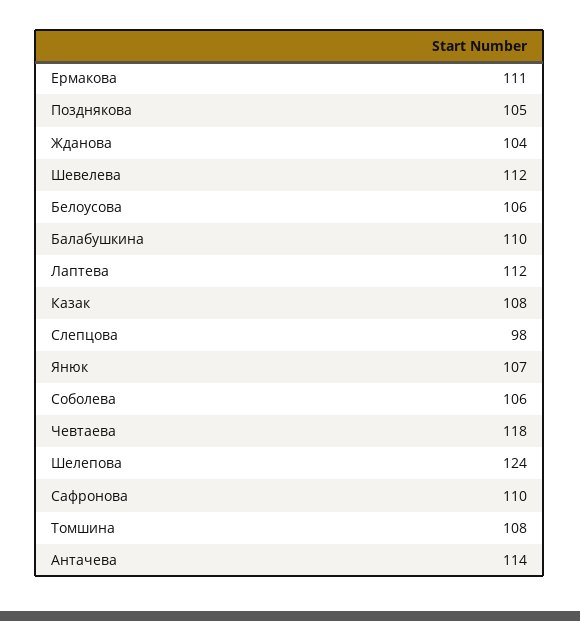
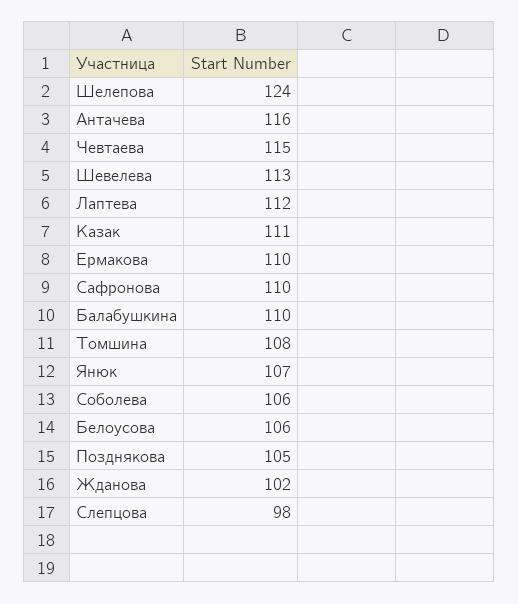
Ермакова: 111 -> 110
Жданова: 104 -> 102
Шевелева: 112 -> 113
Казак: 108 -> 111
Чевтаева: 118 -> 115
Антачева: 114 -> 116

